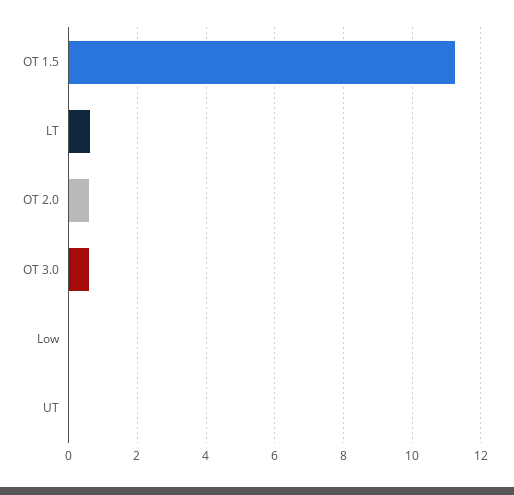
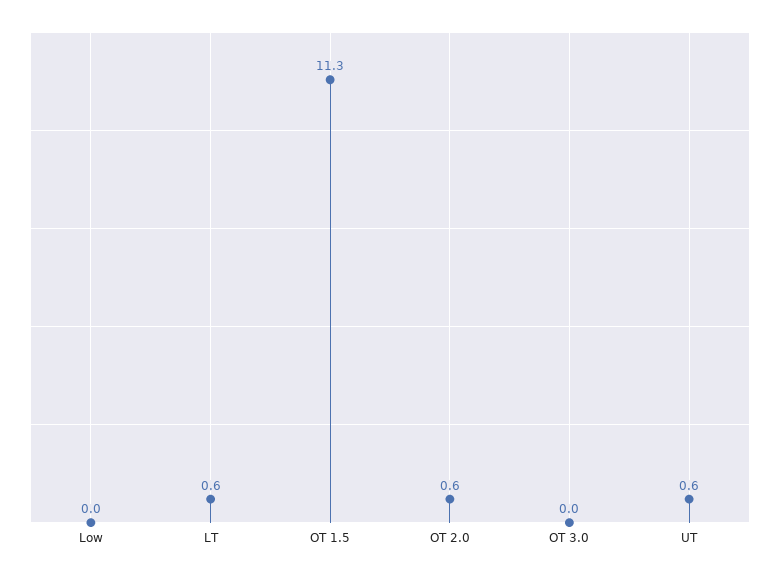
OT 3.0: 0.6 -> 0
UT: 0 -> 0.6

